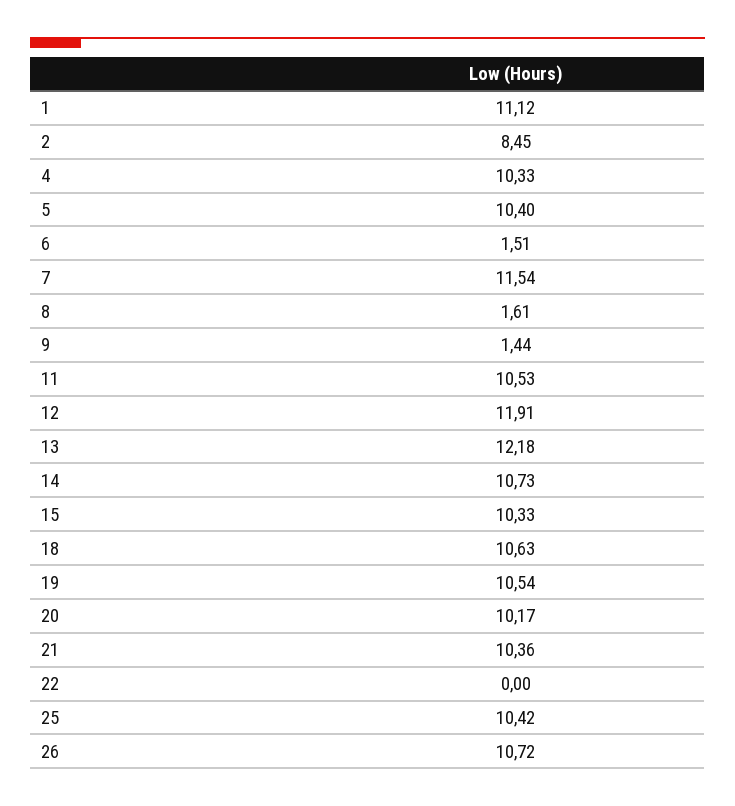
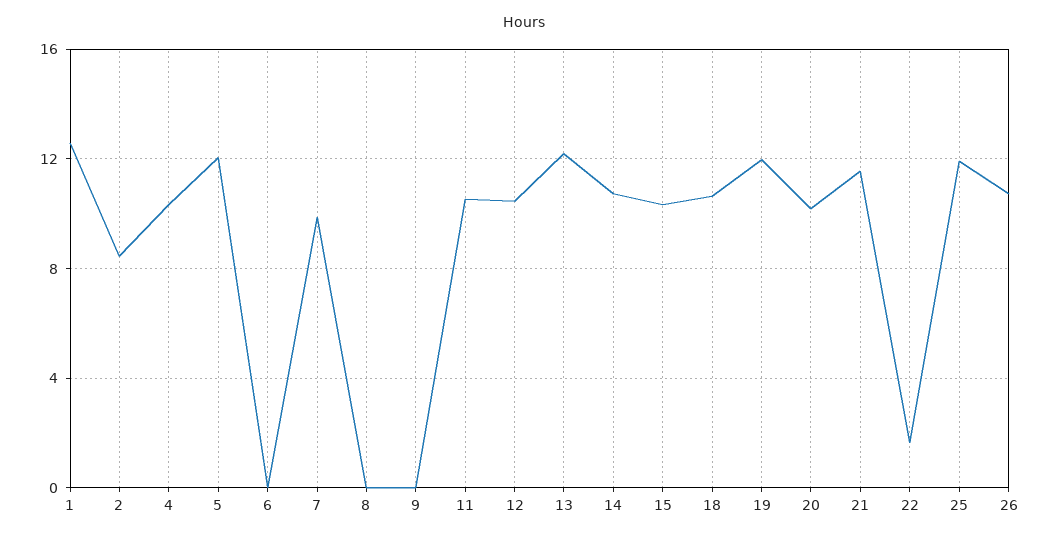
1: 11.12 -> 12.5
5: 10.4 -> 12
6: 1.51 -> 0
7: 11.54 -> 10
8: 1.61 -> 0
9: 1.44 -> 0
12: 11.91 -> 10.5
19: 10.54 -> 12
21: 10.36 -> 11.5
22: 0 -> 1.5
25: 10.42 -> 12

